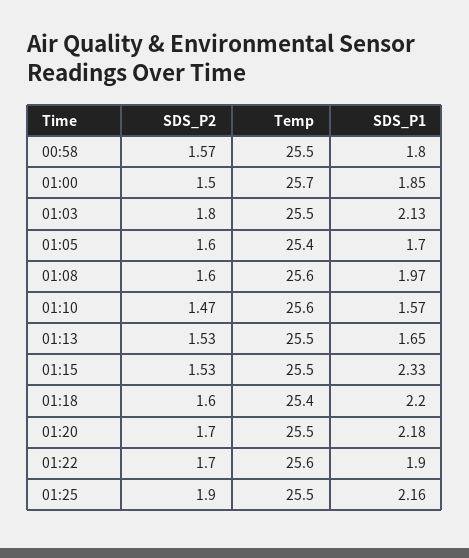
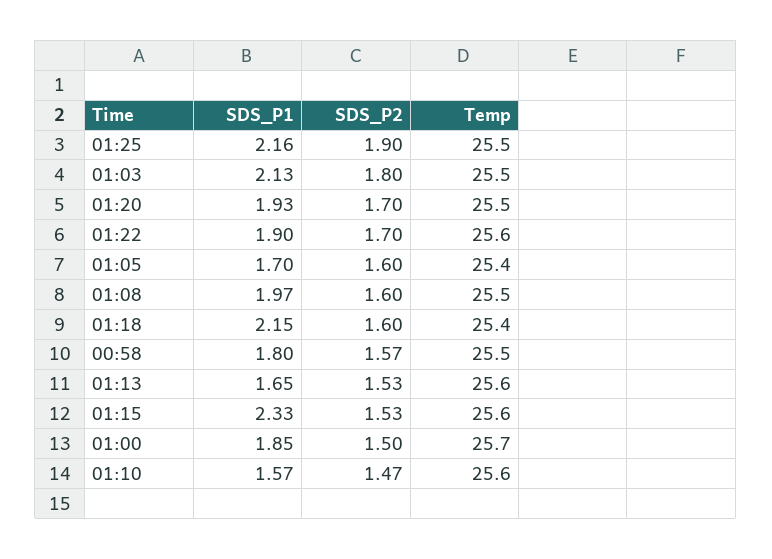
Temp, 01:08: 25.6 -> 25.5
Temp, 01:13: 25.5 -> 25.6
Temp, 01:15: 25.5 -> 25.6
SDS_P1, 01:18: 2.2 -> 2.15
SDS_P1, 01:20: 2.18 -> 1.93

